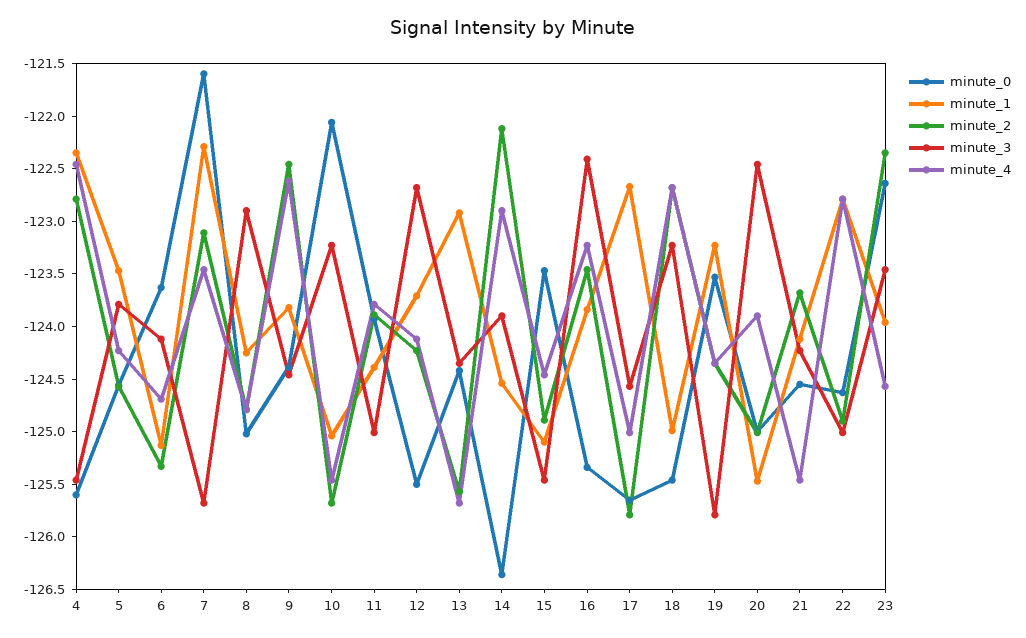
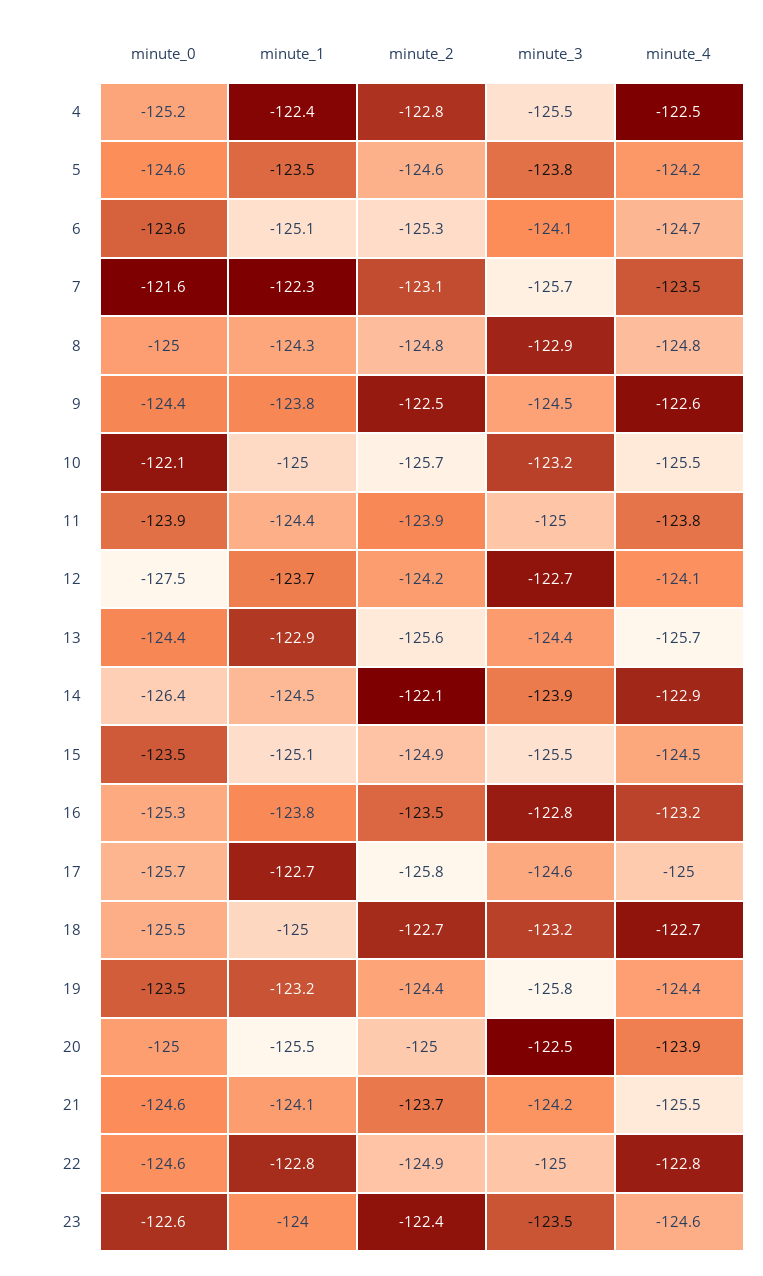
minute_0, 4: -125.6 -> -125.2
minute_0, 12: -125.5 -> -127.5
minute_3, 16: -122.4 -> -122.8

